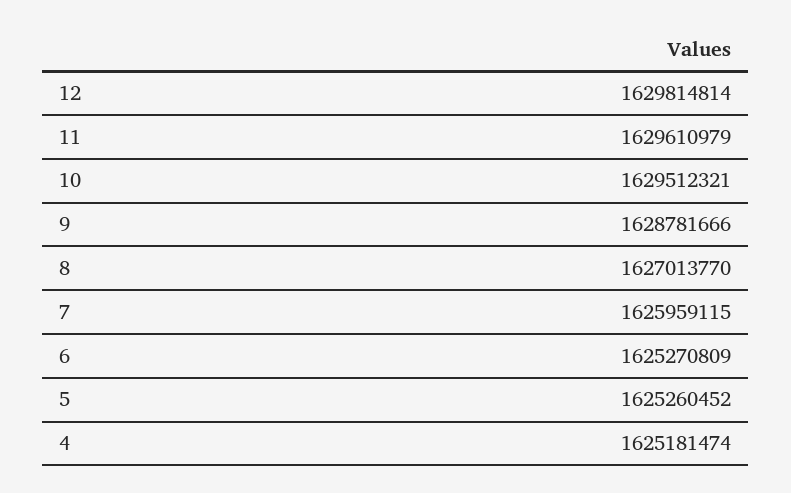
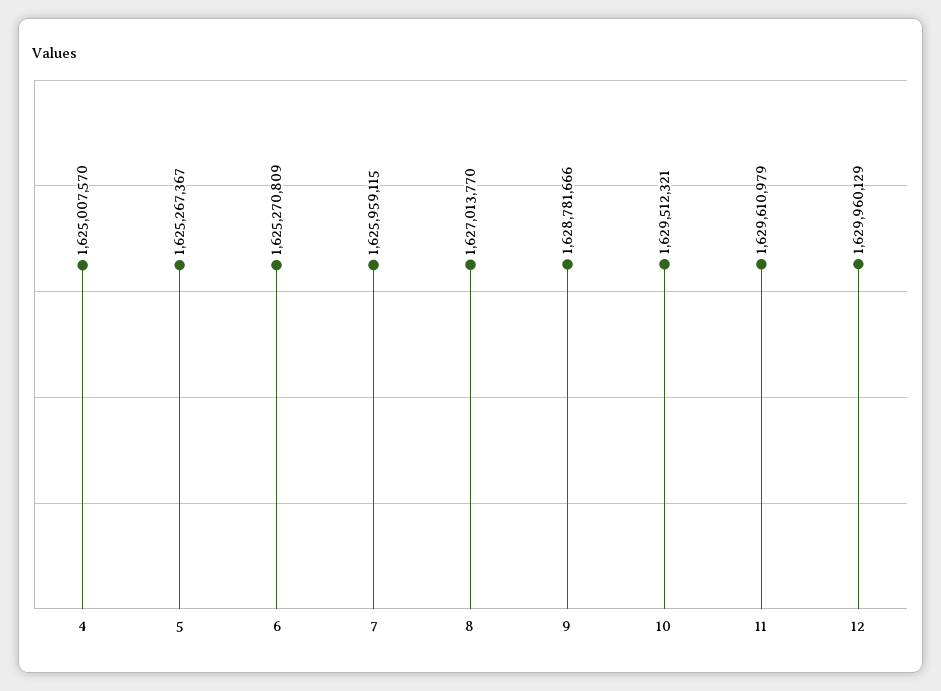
12: 1629814814 -> 1629960129
5: 1625260452 -> 1625267367
4: 1625181474 -> 1625007570

